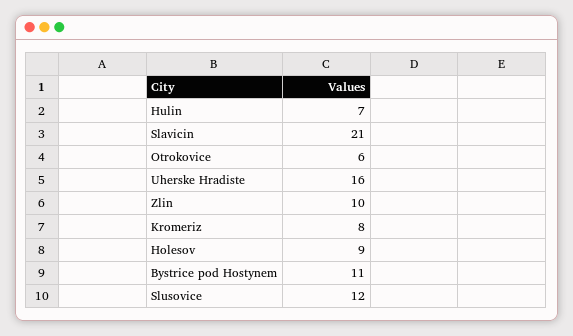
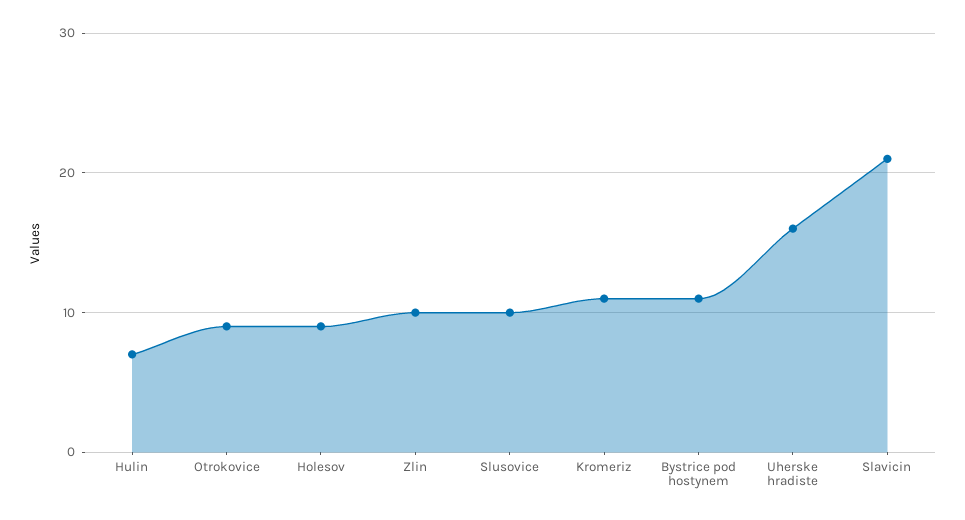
Otrokovice: 6 -> 9
Kromeriz: 8 -> 11
Slusovice: 12 -> 10

